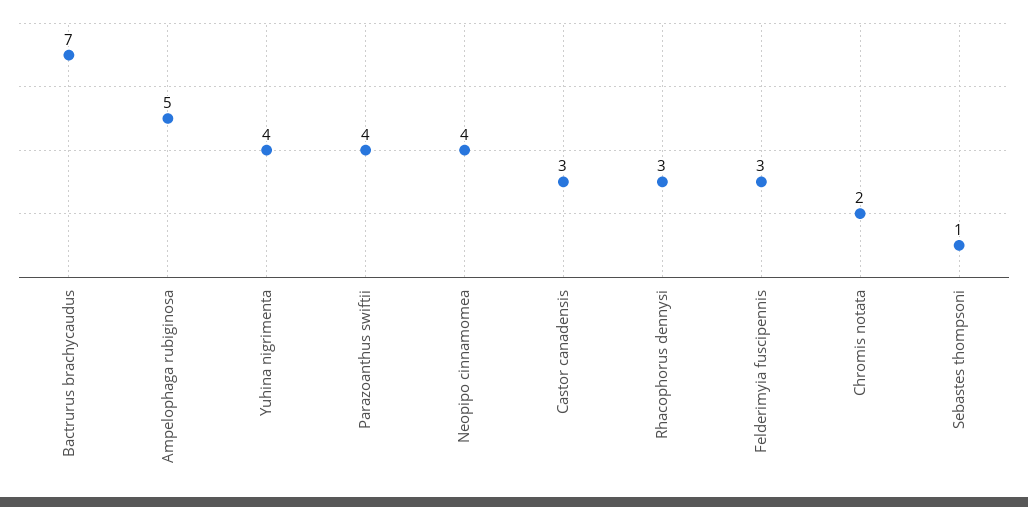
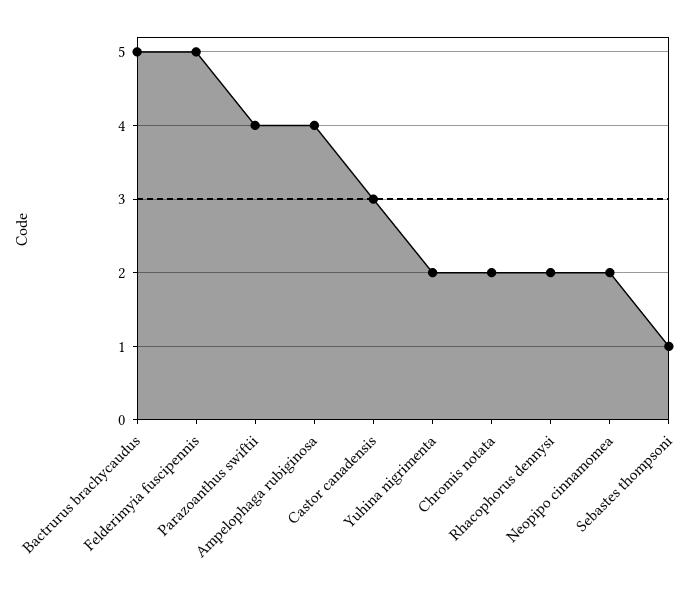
Bactrurus brachycaudus: 7 -> 5
Ampelophaga rubiginosa: 5 -> 4
Yuhina nigrimenta: 4 -> 2
Neopipo cinnamomea: 4 -> 2
Rhacophorus dennysi: 3 -> 2
Felderimyia fuscipennis: 3 -> 5

